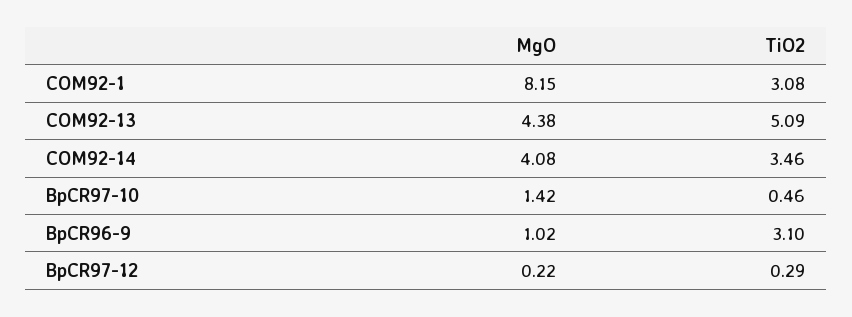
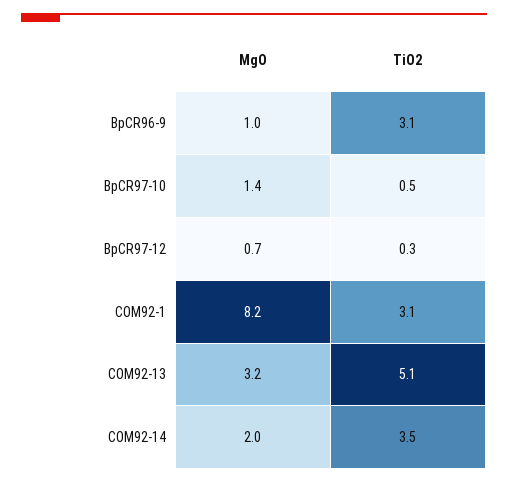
MgO, COM92-13: 4.38 -> 3.2
MgO, COM92-14: 4.08 -> 2
MgO, BpCR97-12: 0.22 -> 0.7

